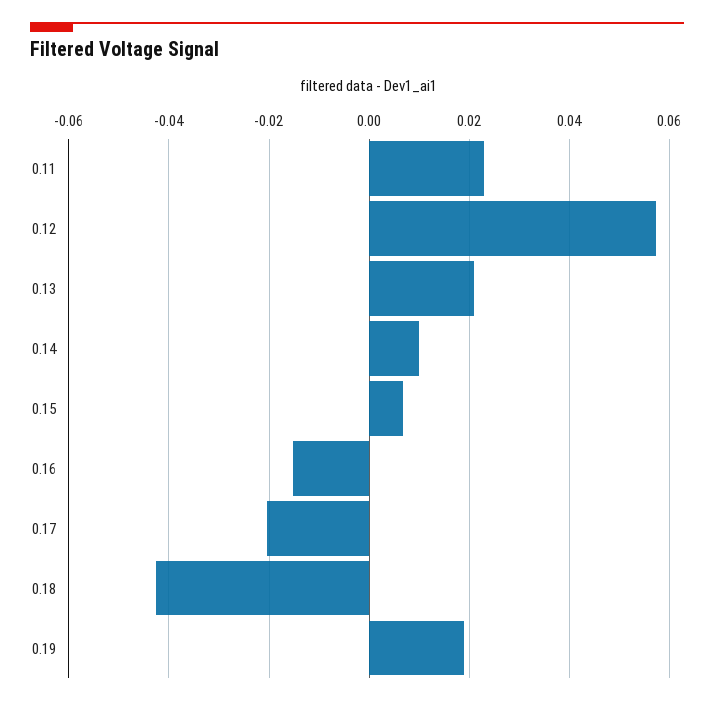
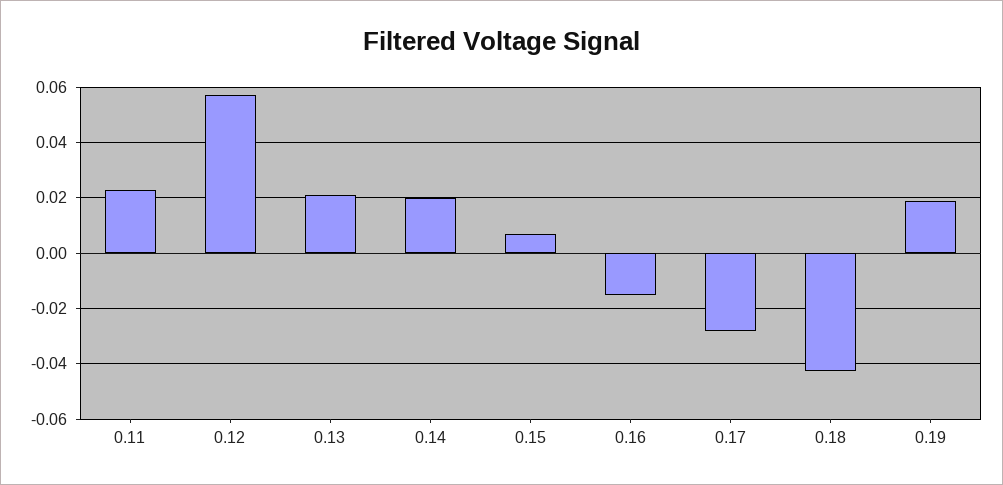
0.14: 0.01 -> 0.02
0.17: -0.02 -> -0.0275

